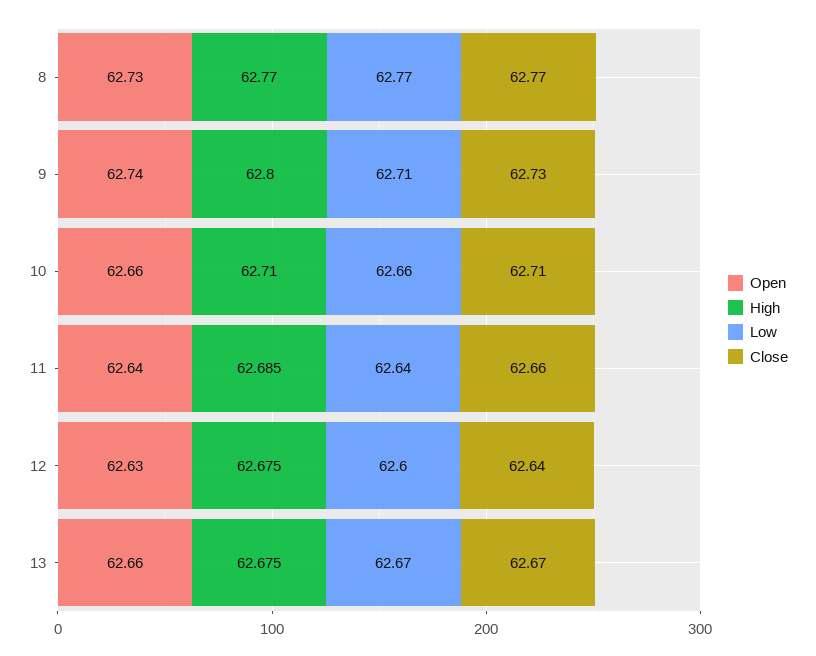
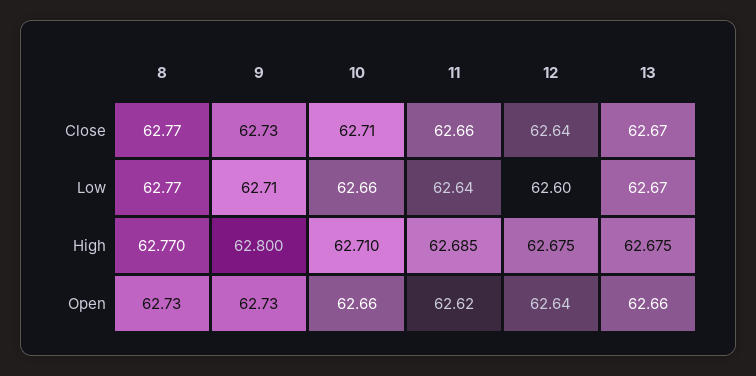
Open, 9: 62.74 -> 62.73
Open, 11: 62.64 -> 62.62
Open, 12: 62.63 -> 62.64

